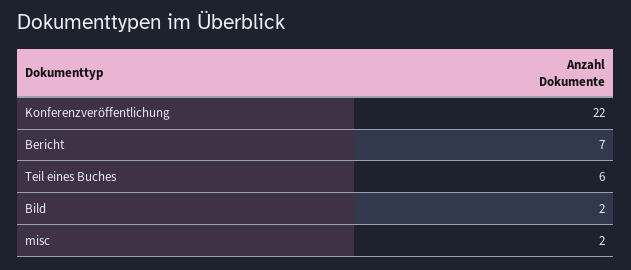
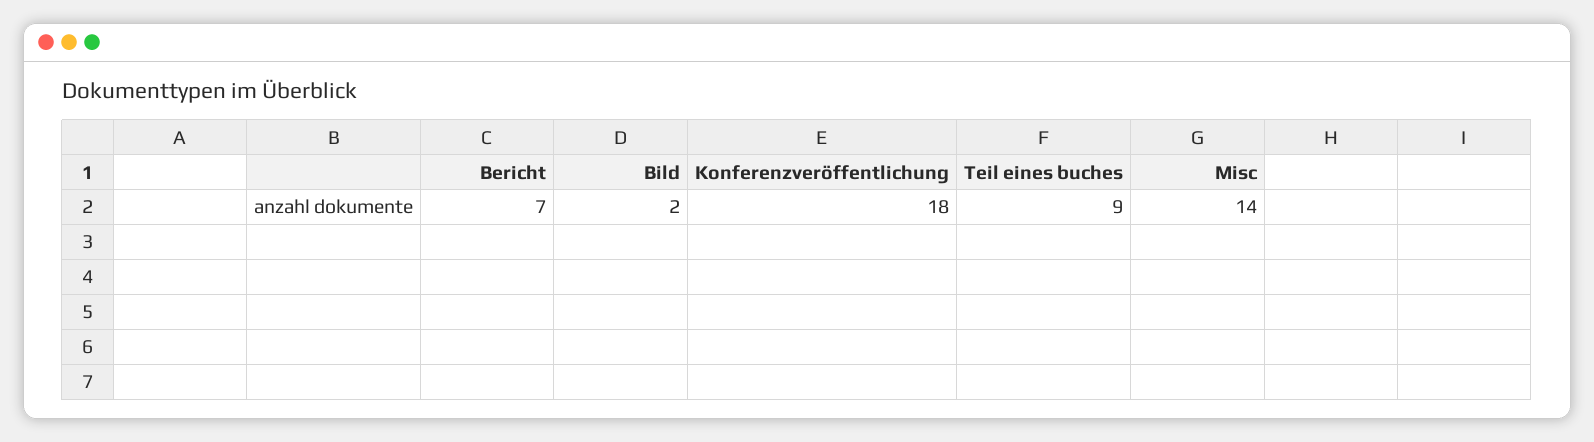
Konferenzveröffentlichung: 22 -> 18
Teil eines Buches: 6 -> 9
misc: 2 -> 14

